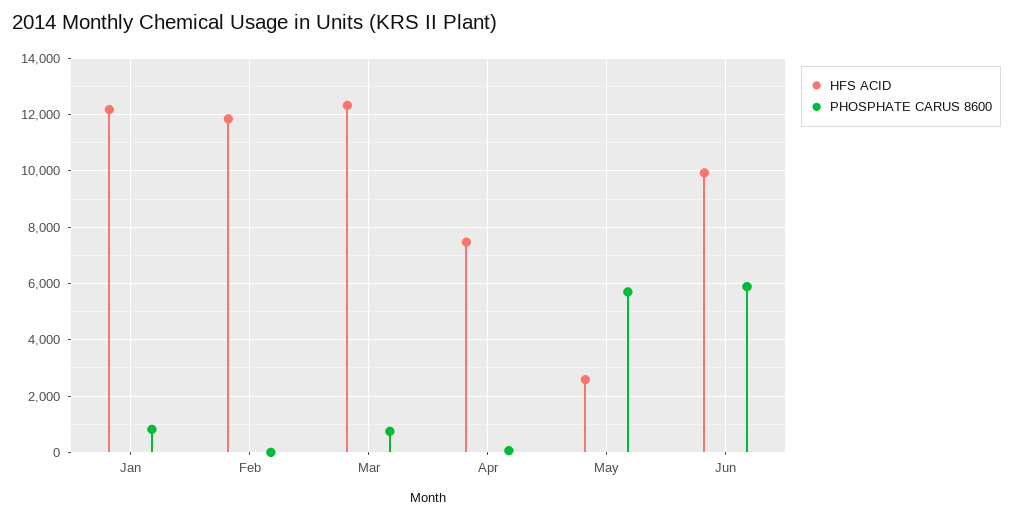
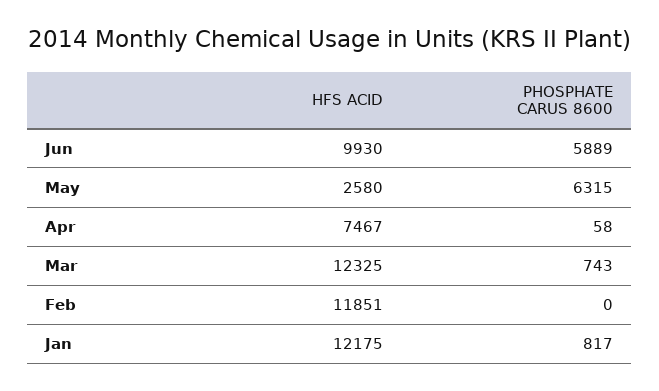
PHOSPHATE CARUS 8600, May: 5750 -> 6315

